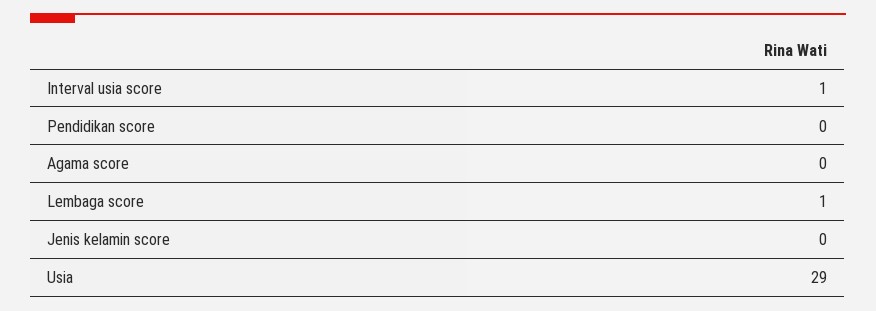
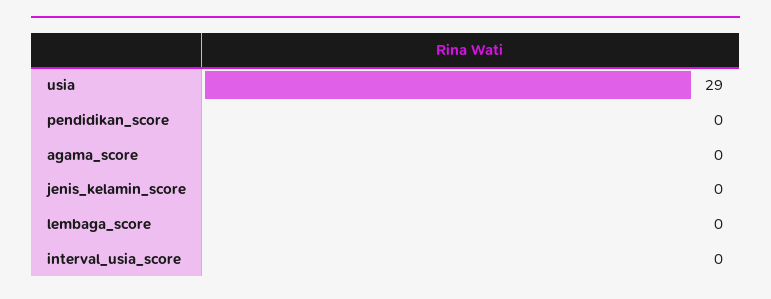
Interval usia score: 1 -> 0
Lembaga score: 1 -> 0

